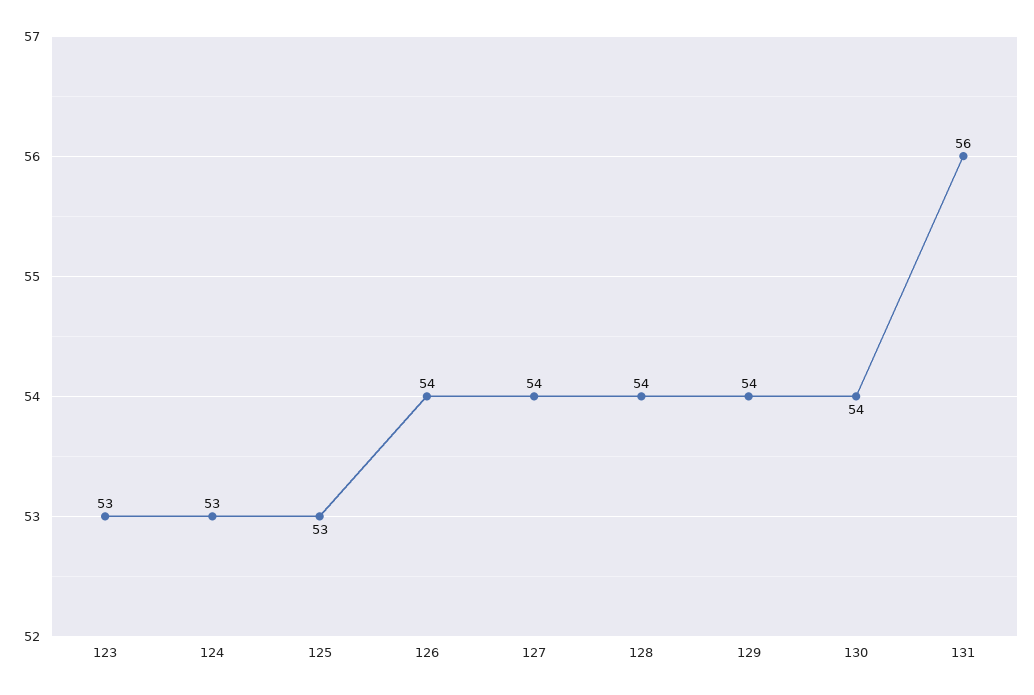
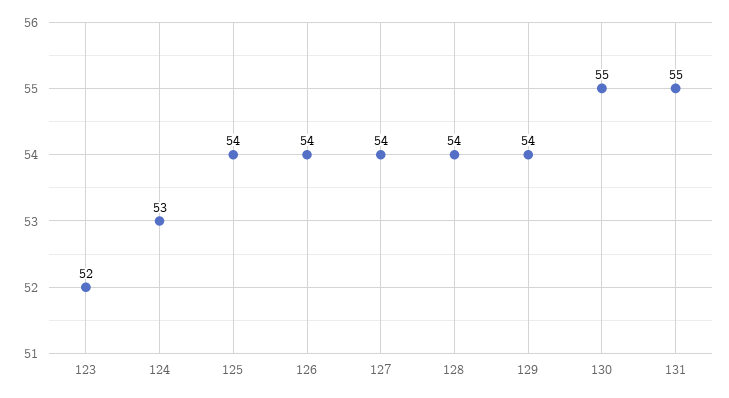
123: 53 -> 52
125: 53 -> 54
130: 54 -> 55
131: 56 -> 55

